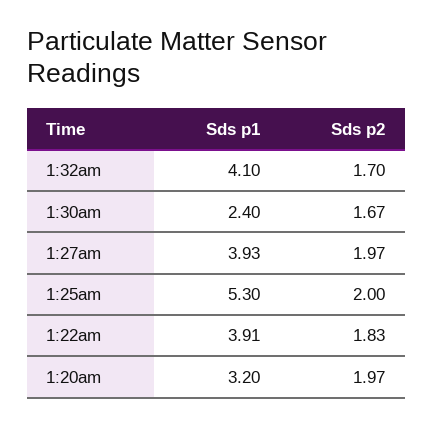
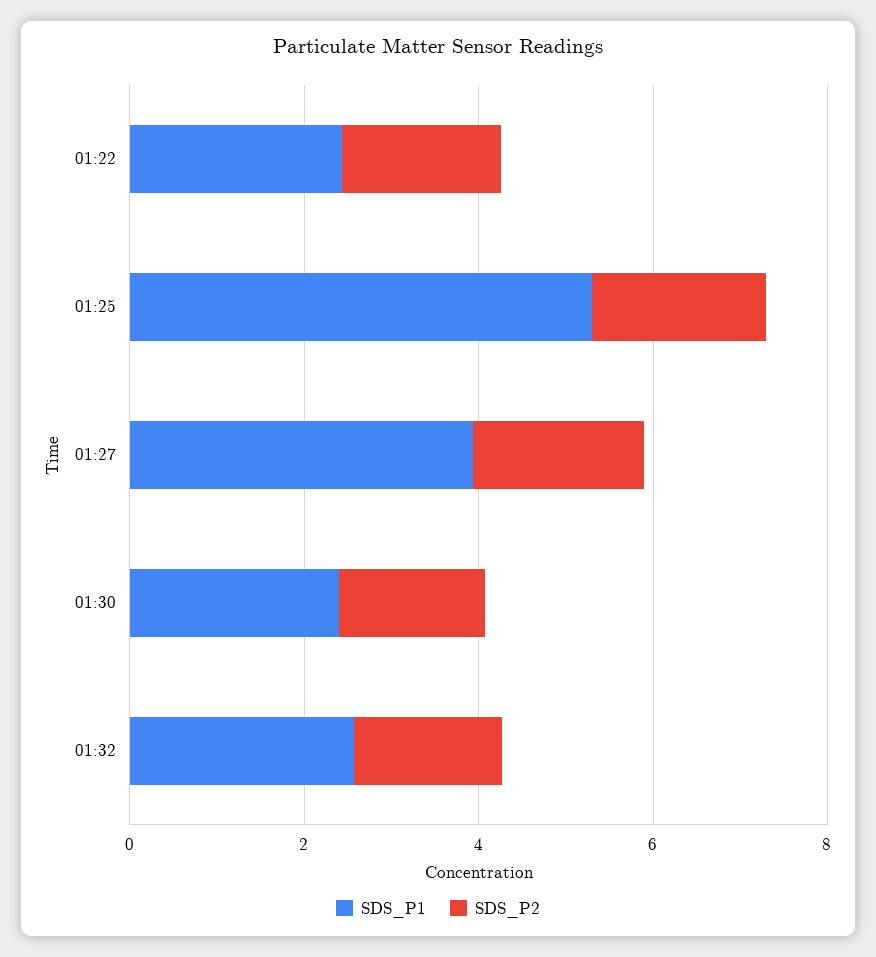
Sds p1, 1:32am: 4.1 -> 2.5
Sds p1, 1:22am: 3.91 -> 2.5
Sds p1, 1:20am: 3.2 -> none
Sds p2, 1:20am: 1.97 -> none

